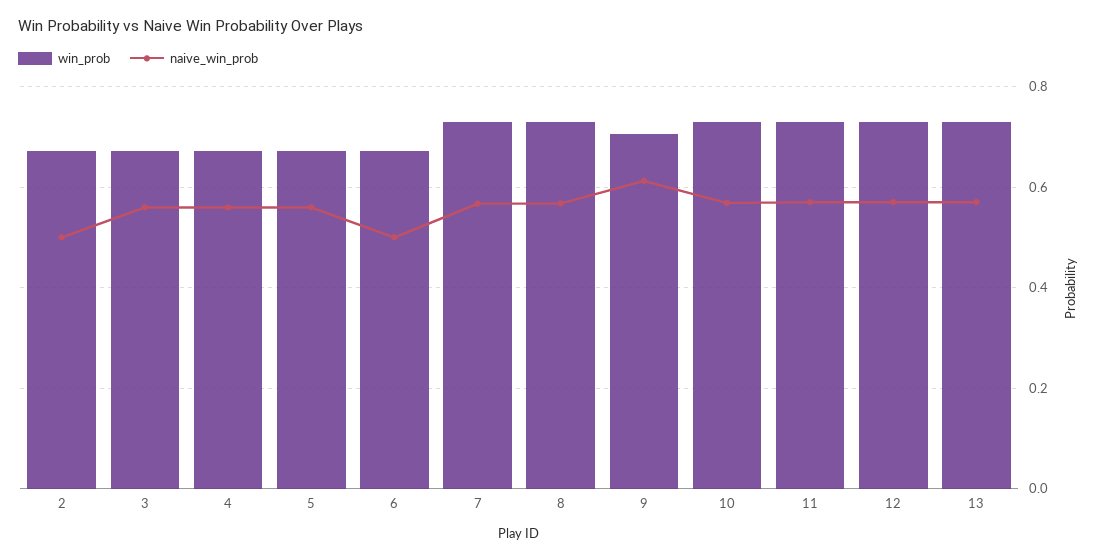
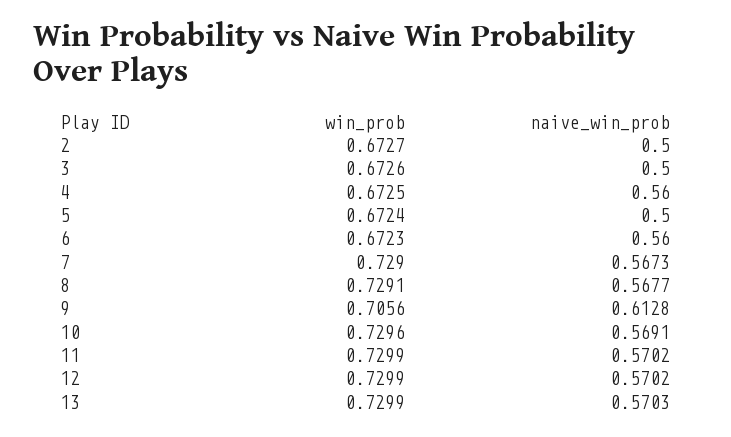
naive_win_prob, 3: 0.56 -> 0.5
naive_win_prob, 5: 0.56 -> 0.5
naive_win_prob, 6: 0.5 -> 0.56

